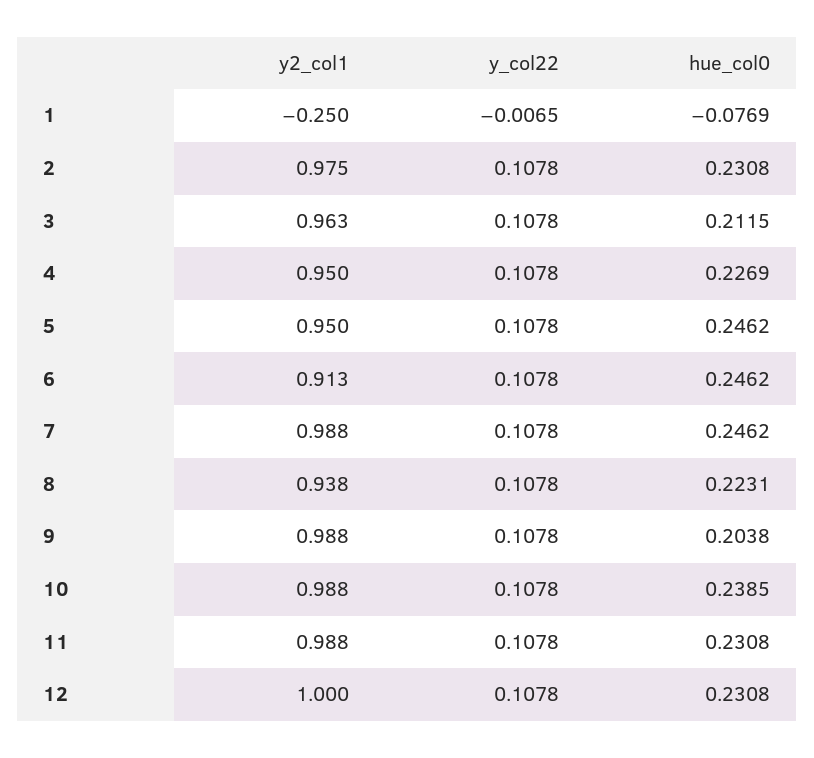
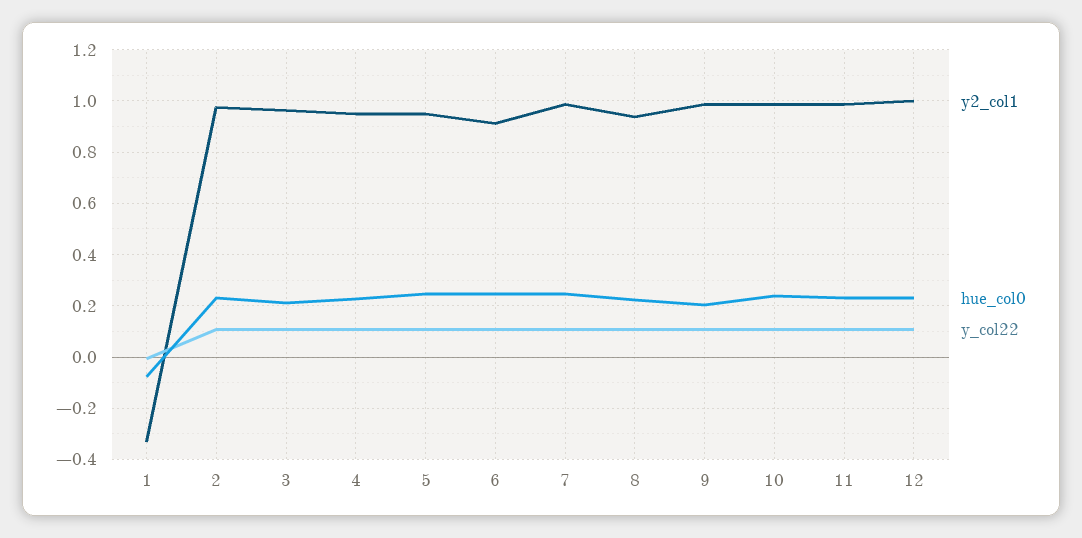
y2_col1, 1: -0.25 -> -0.325

